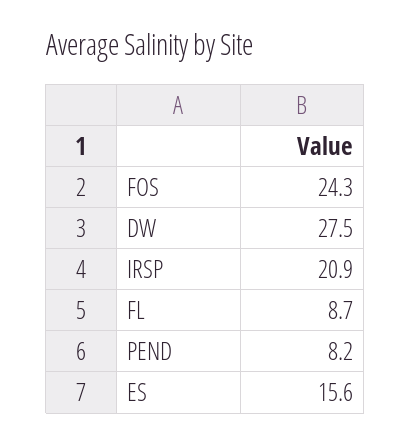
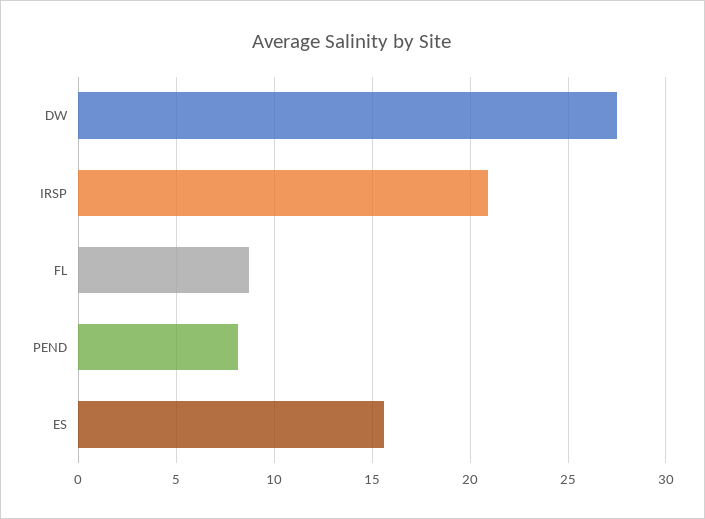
FOS: 24.3 -> none

